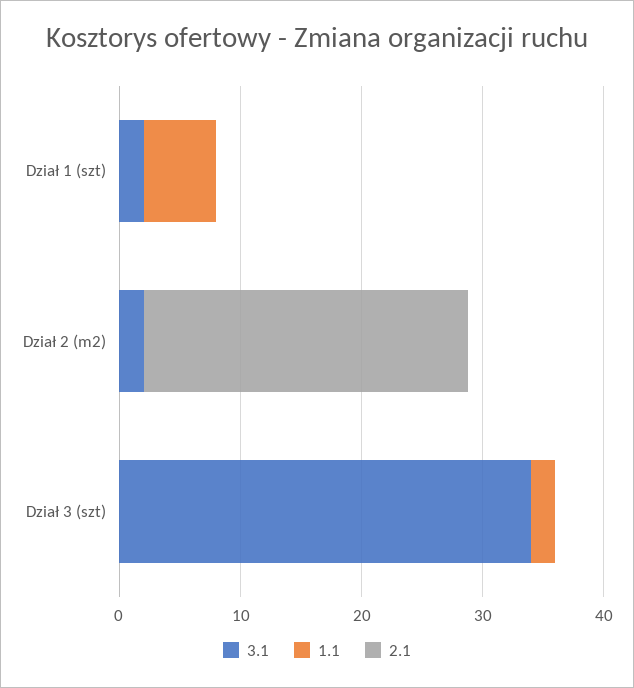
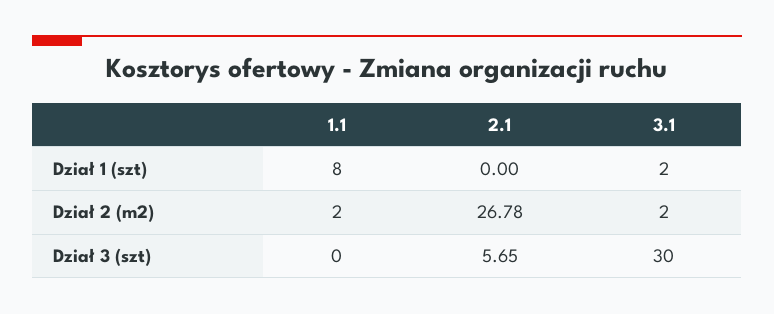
1.1, Dział 1 (szt): 6 -> 8
1.1, Dział 2 (m2): 0 -> 2
3.1, Dział 3 (szt): 34 -> 30
1.1, Dział 3 (szt): 2 -> 0
2.1, Dział 3 (szt): 0 -> 5.65

